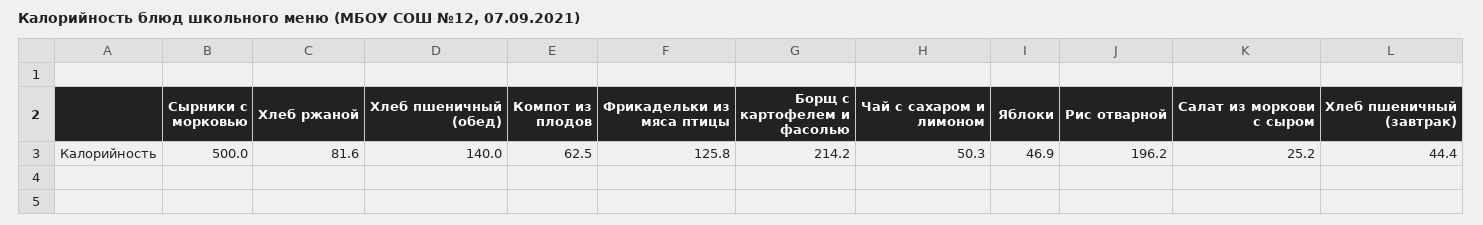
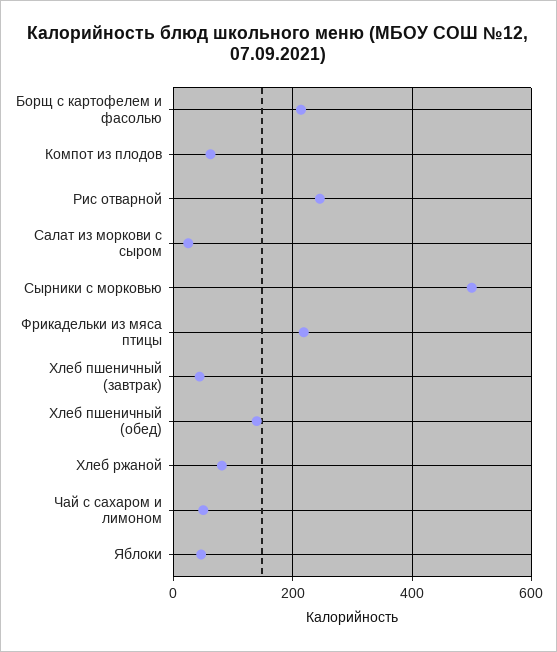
Фрикадельки из мяса птицы: 125.8 -> 220
Рис отварной: 196.2 -> 240

